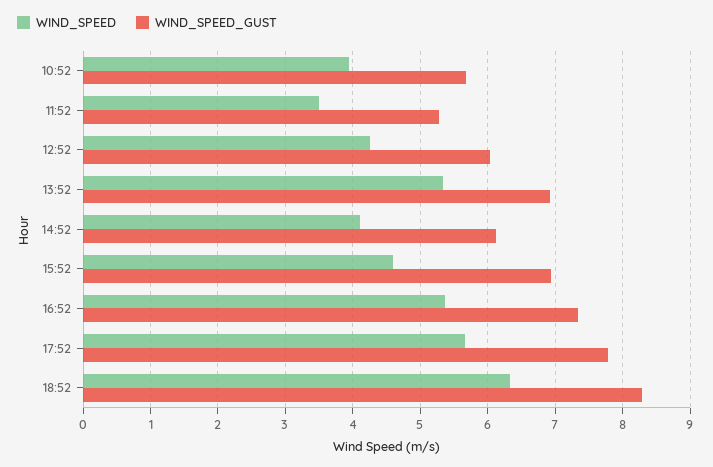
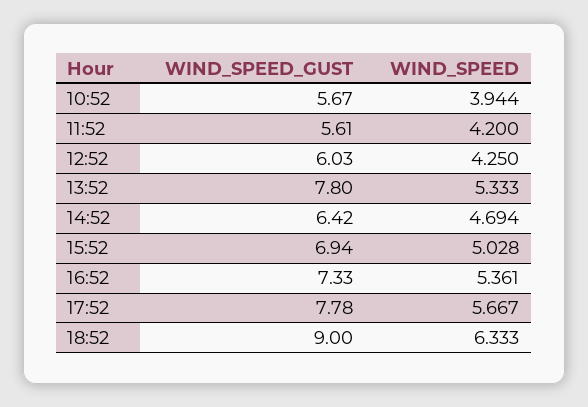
WIND_SPEED, 11:52: 3.5 -> 4.2
WIND_SPEED_GUST, 11:52: 5.3 -> 5.61
WIND_SPEED_GUST, 13:52: 6.9 -> 7.8
WIND_SPEED, 14:52: 4.1 -> 4.694
WIND_SPEED_GUST, 14:52: 6.1 -> 6.42
WIND_SPEED, 15:52: 4.6 -> 5.028
WIND_SPEED_GUST, 18:52: 8.3 -> 9

